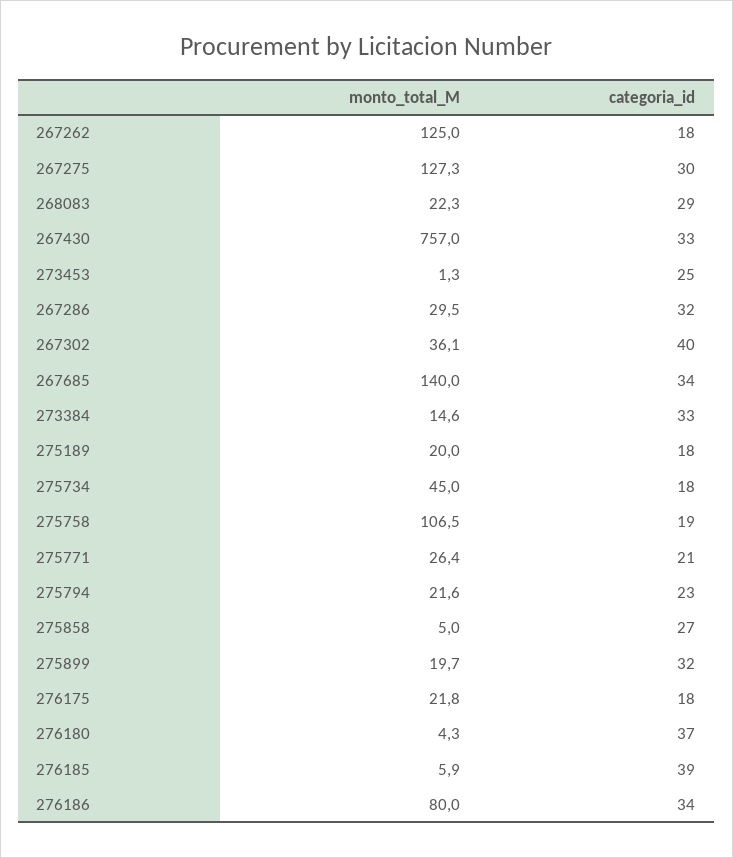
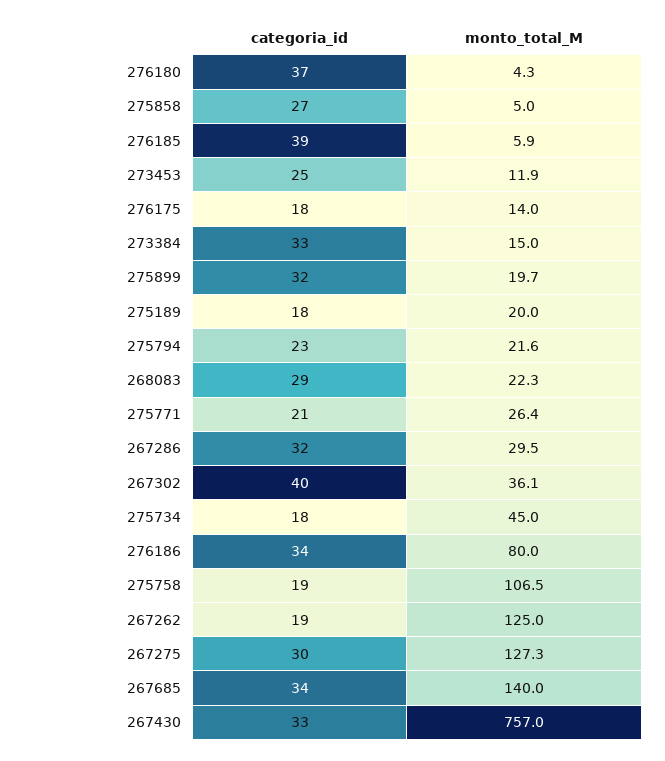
categoria_id, 267262: 18 -> 19
monto_total_M, 273453: 1.3 -> 11.9
monto_total_M, 273384: 14.6 -> 15
monto_total_M, 276175: 21.8 -> 14

